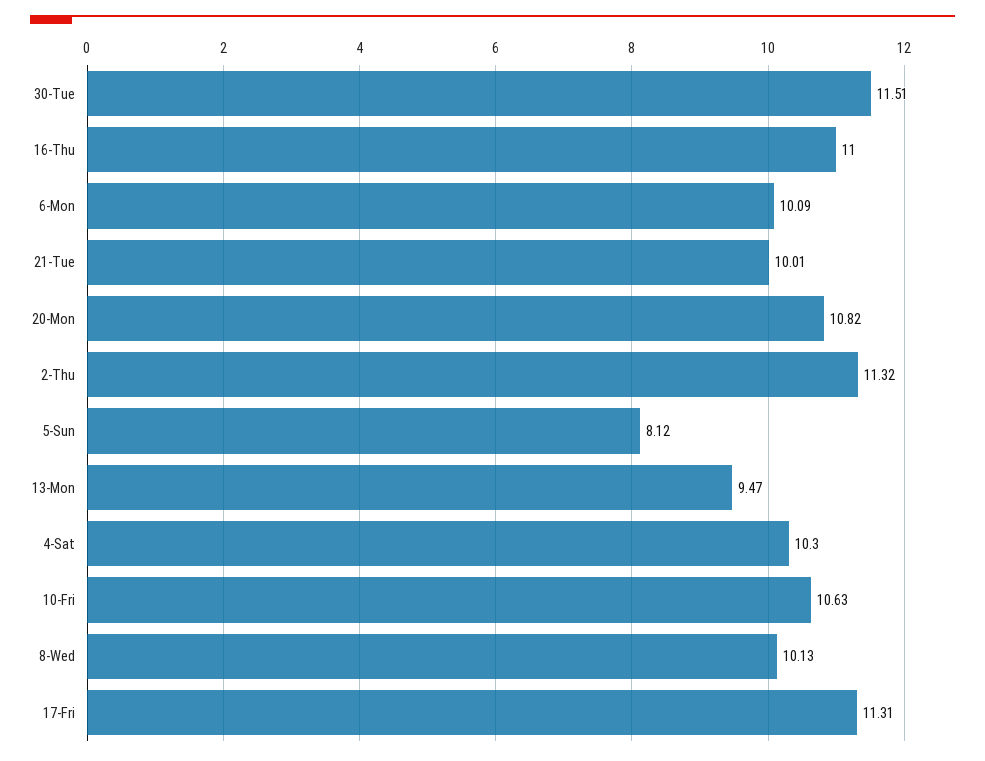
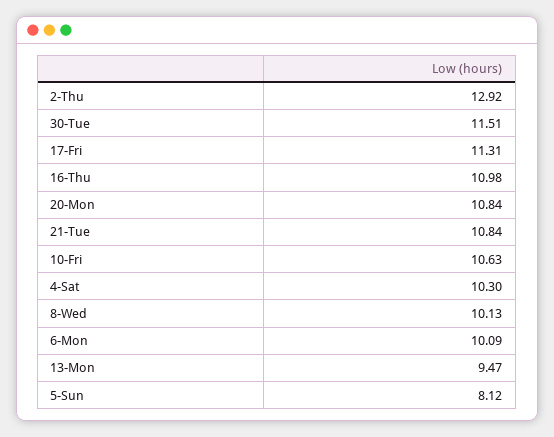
16-Thu: 11 -> 10.98
21-Tue: 10.01 -> 10.84
20-Mon: 10.82 -> 10.84
2-Thu: 11.32 -> 12.92

